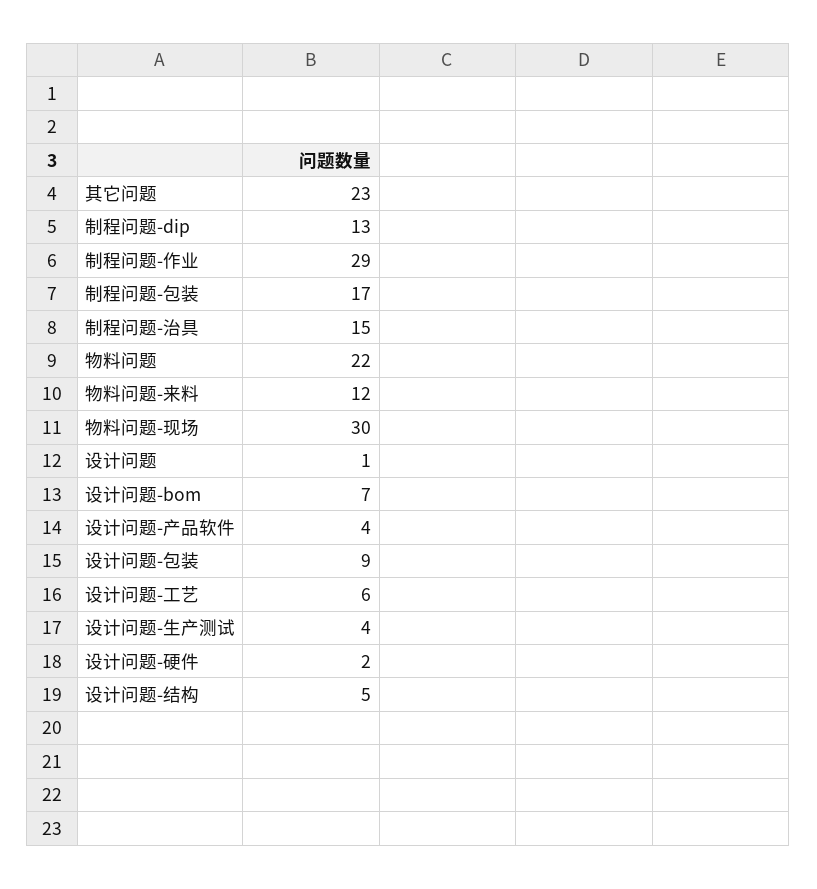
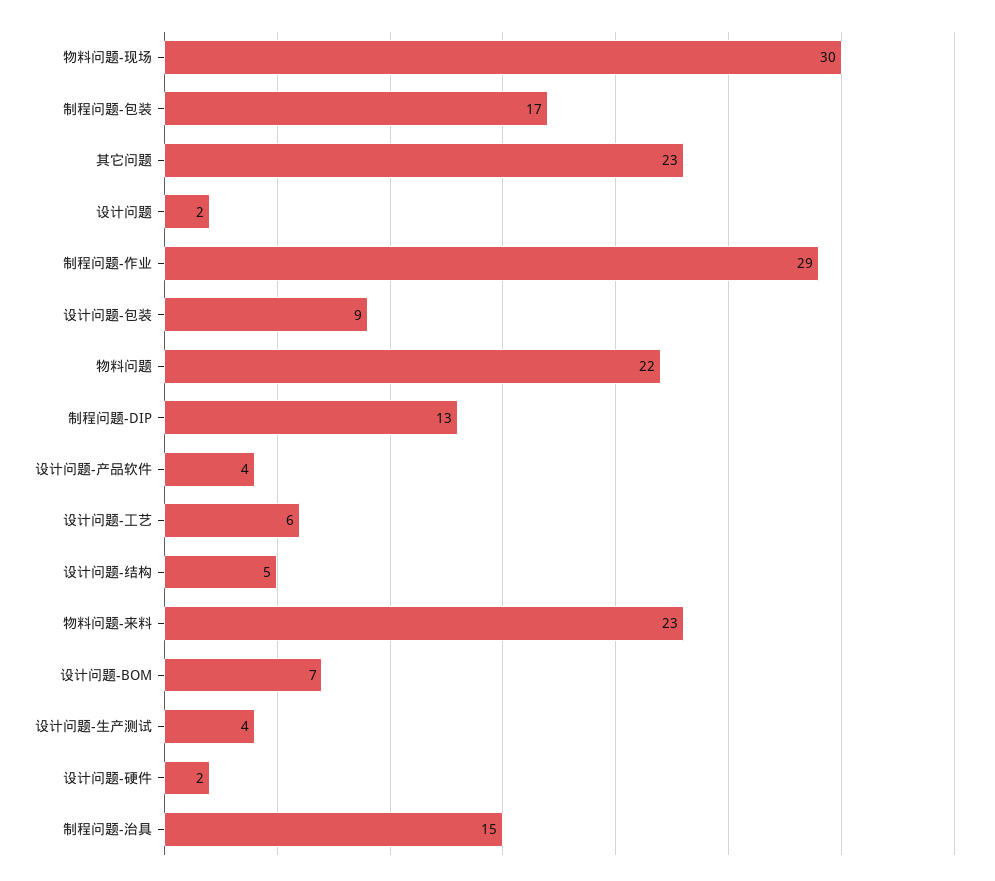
物料问题-来料: 12 -> 23
设计问题: 1 -> 2

